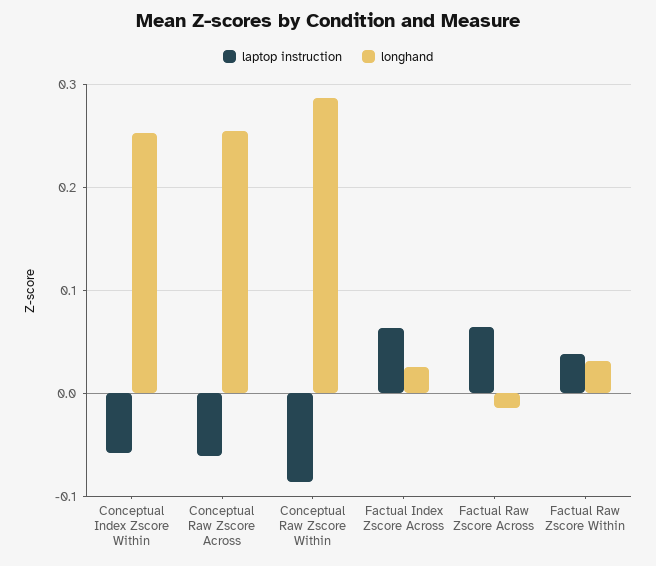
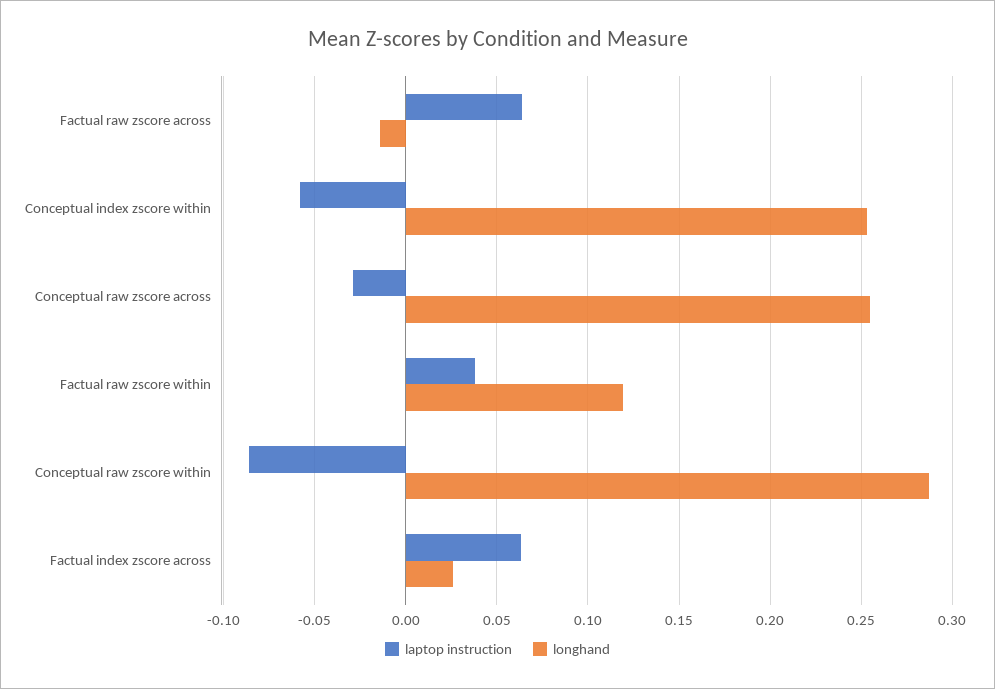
laptop instruction, Conceptual Raw Zscore Across: -0.06 -> -0.03
longhand, Factual Raw Zscore Within: 0.03 -> 0.12

